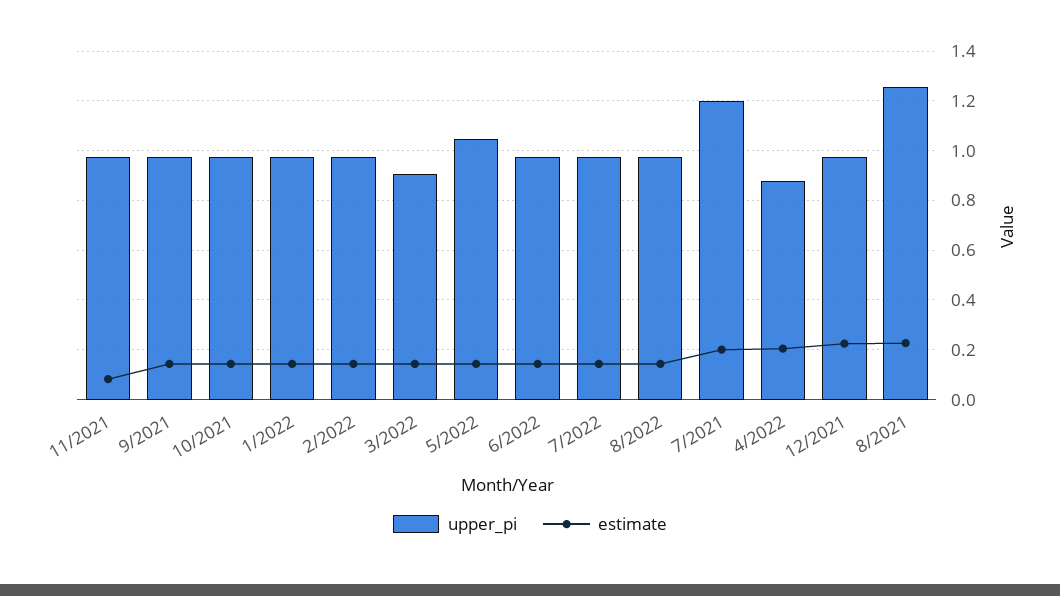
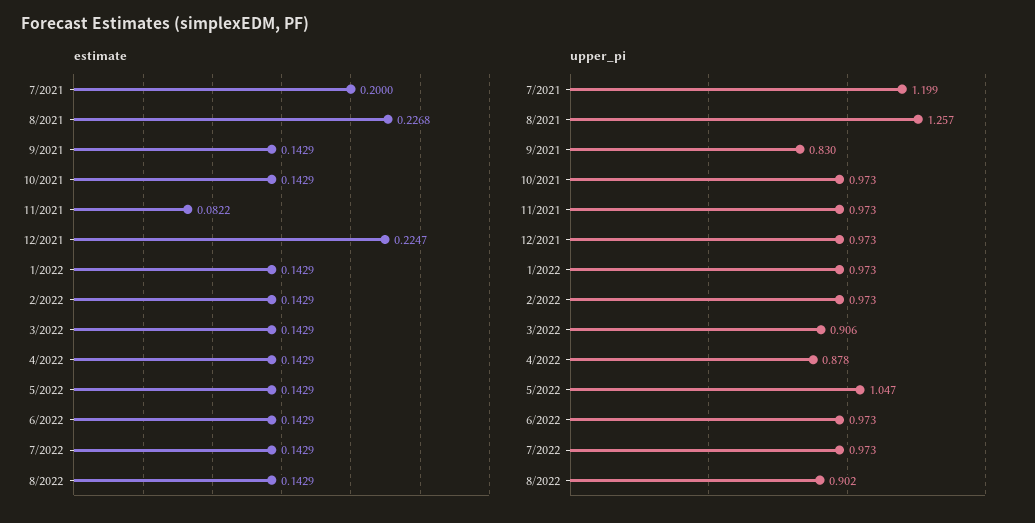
upper_pi, 9/2021: 0.975 -> 0.83
upper_pi, 8/2022: 0.975 -> 0.902
estimate, 4/2022: 0.2 -> 0.1429

